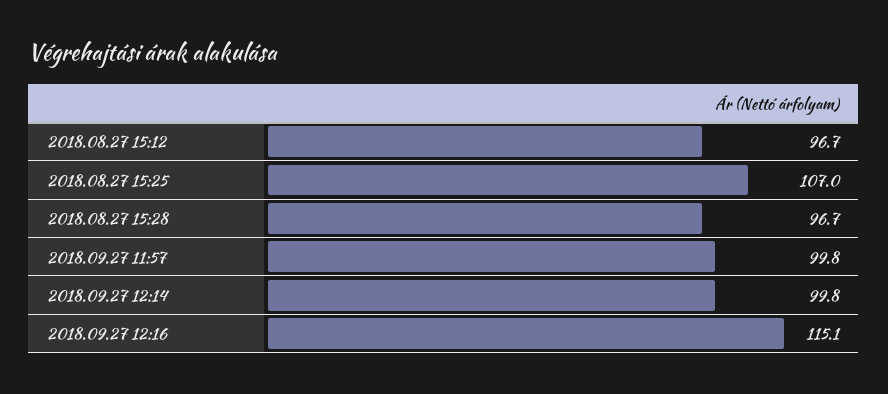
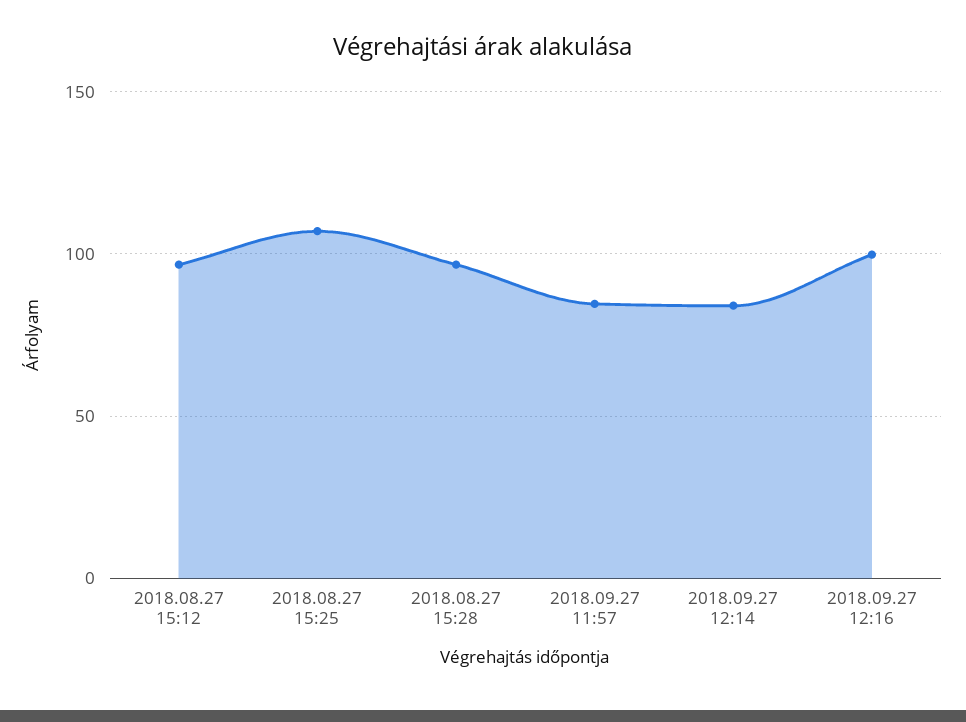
2018.09.27 11:57: 99.8 -> 85
2018.09.27 12:14: 99.8 -> 85
2018.09.27 12:16: 115.1 -> 100

